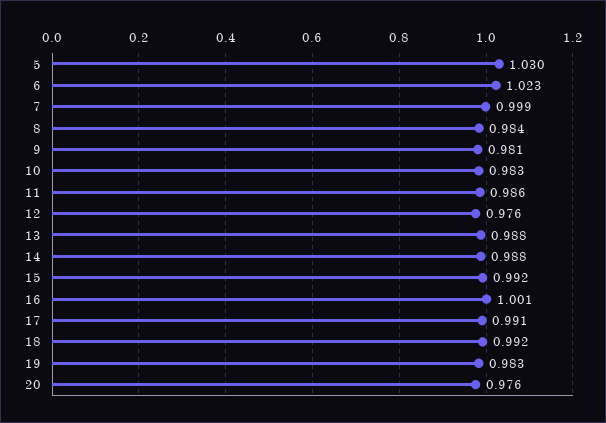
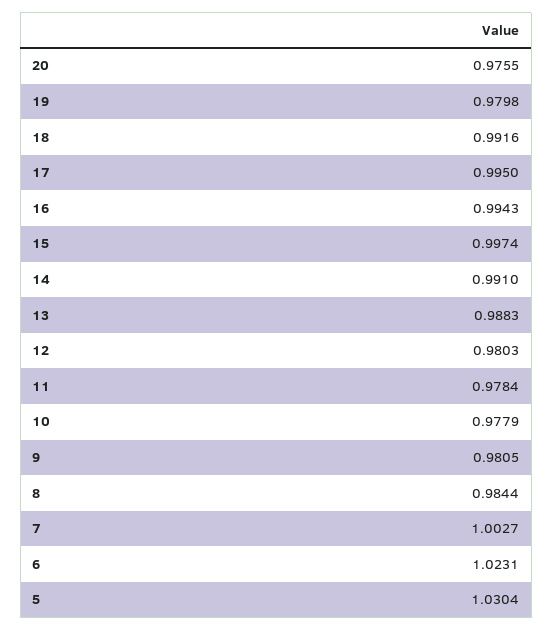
7: 0.999 -> 1.0027
10: 0.983 -> 0.9779
11: 0.986 -> 0.9784
12: 0.976 -> 0.9803
14: 0.988 -> 0.991
15: 0.992 -> 0.9974
16: 1.001 -> 0.9943
17: 0.991 -> 0.995
19: 0.983 -> 0.9798

